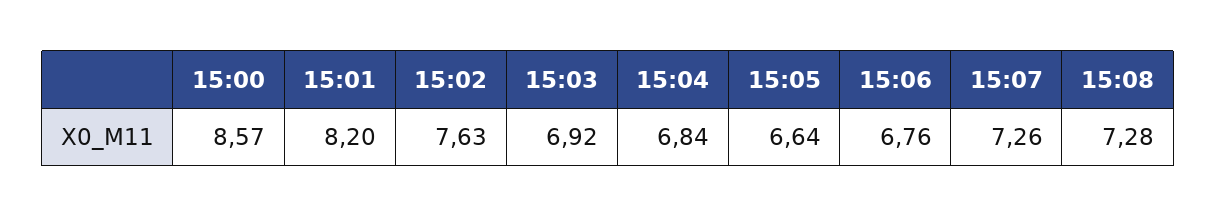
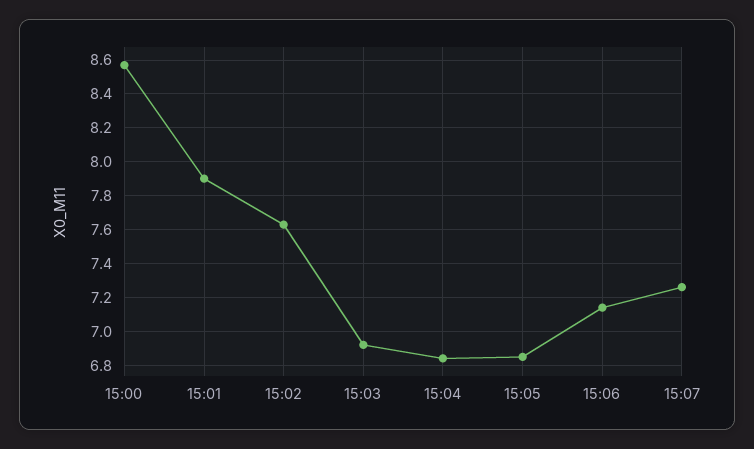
15:01: 8.2 -> 7.9
15:05: 6.64 -> 6.85
15:06: 6.76 -> 7.15
15:08: 7.28 -> none

